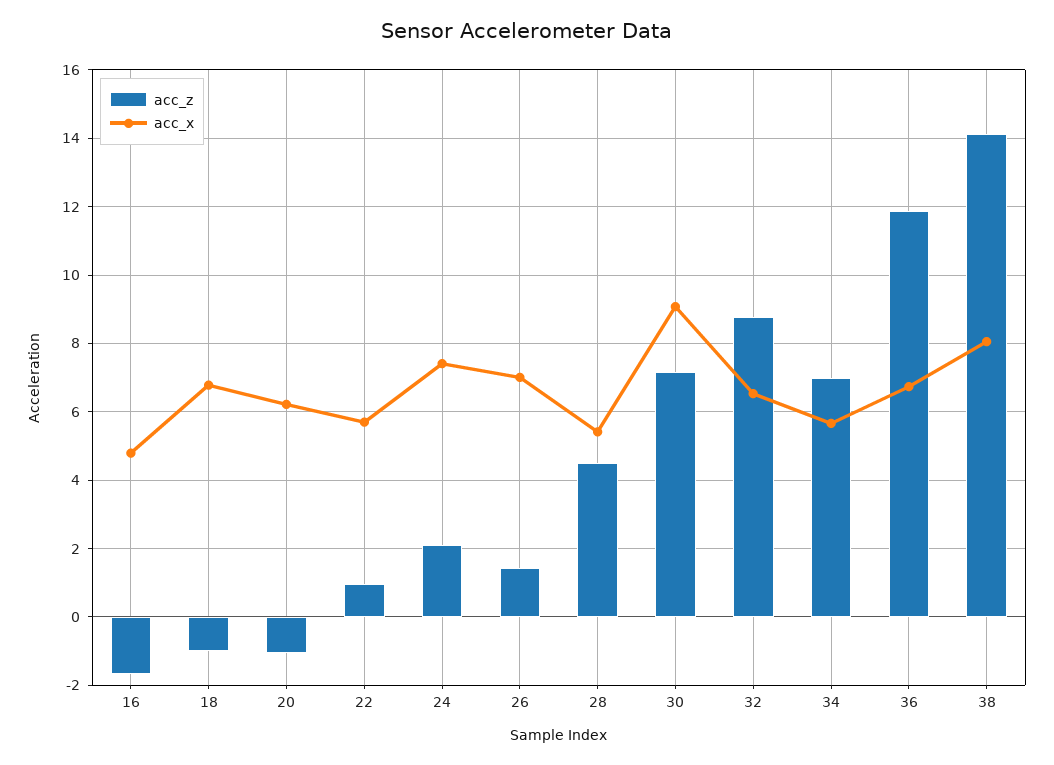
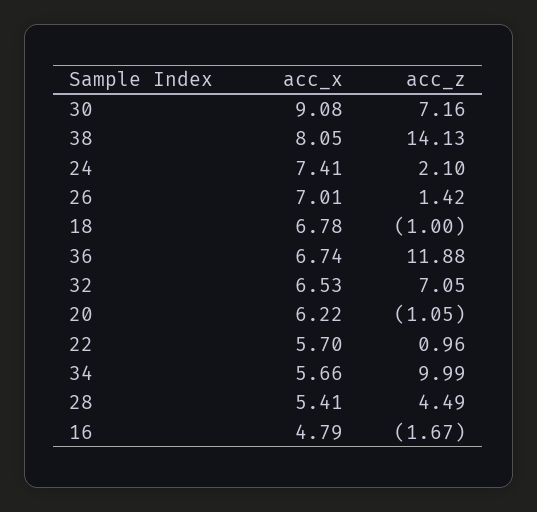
acc_z, 32: 8.8 -> 7.05
acc_z, 34: 7 -> 9.99

